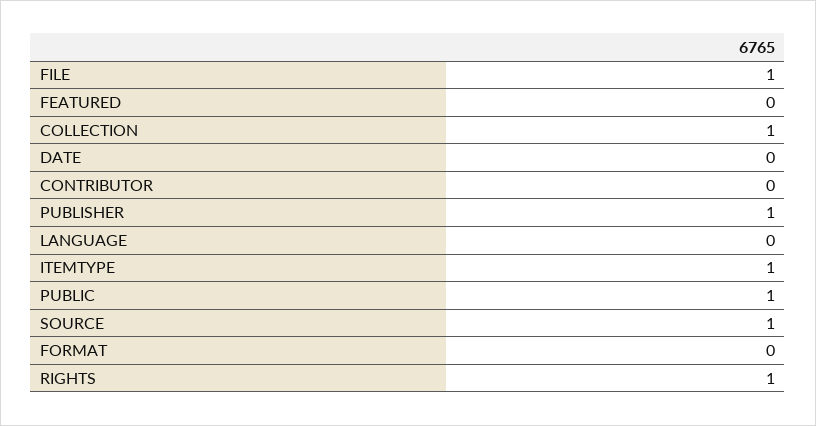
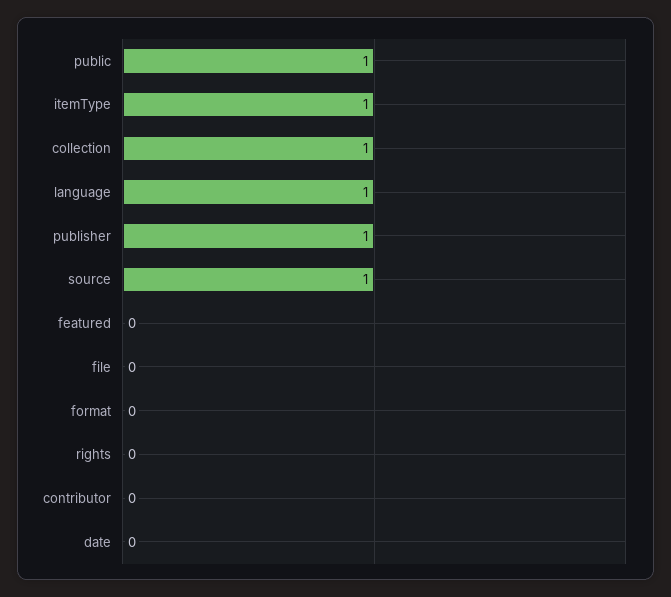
FILE: 1 -> 0
LANGUAGE: 0 -> 1
RIGHTS: 1 -> 0

